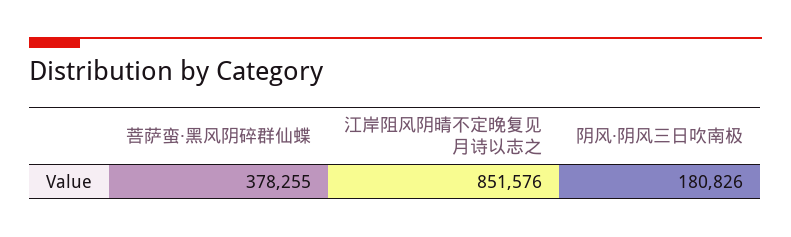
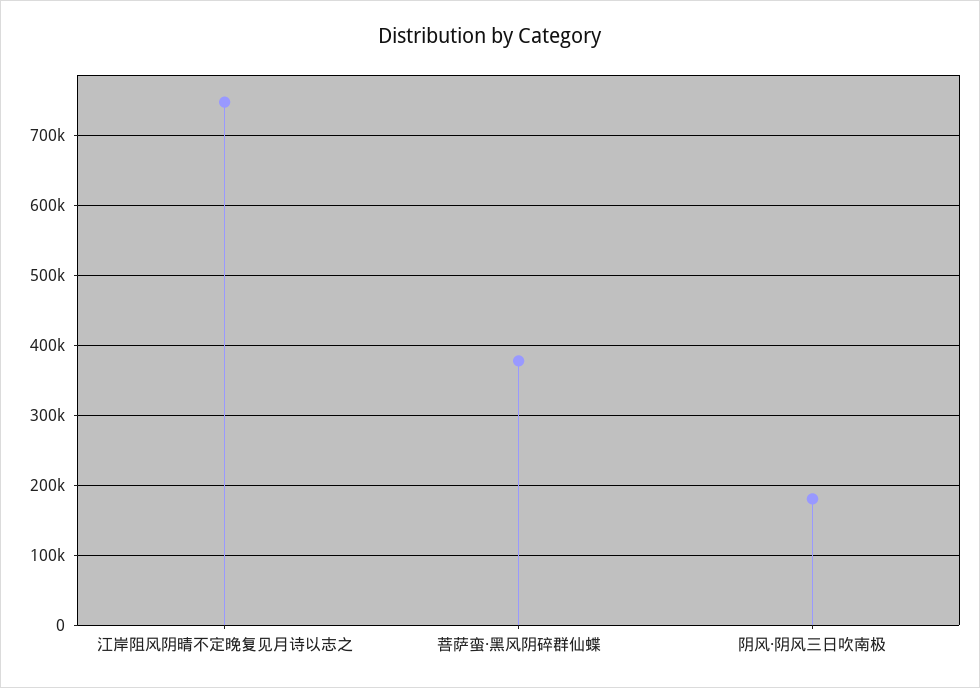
江岸阻风阴晴不定晚复见月诗以志之: 851576 -> 750000

